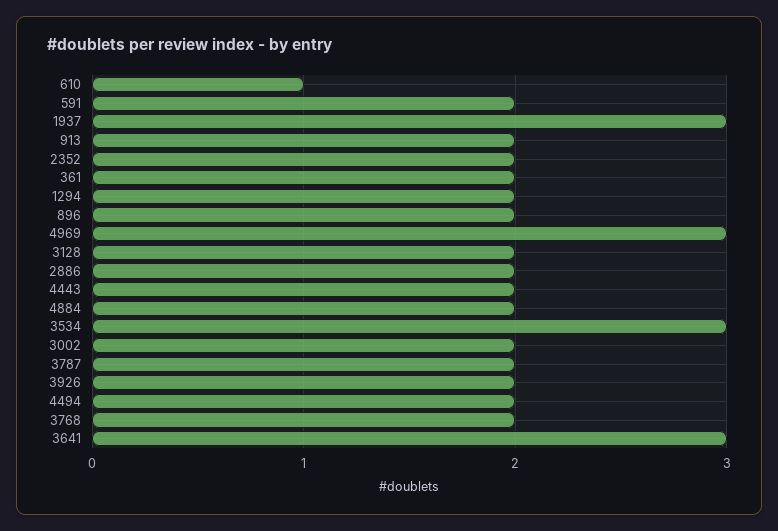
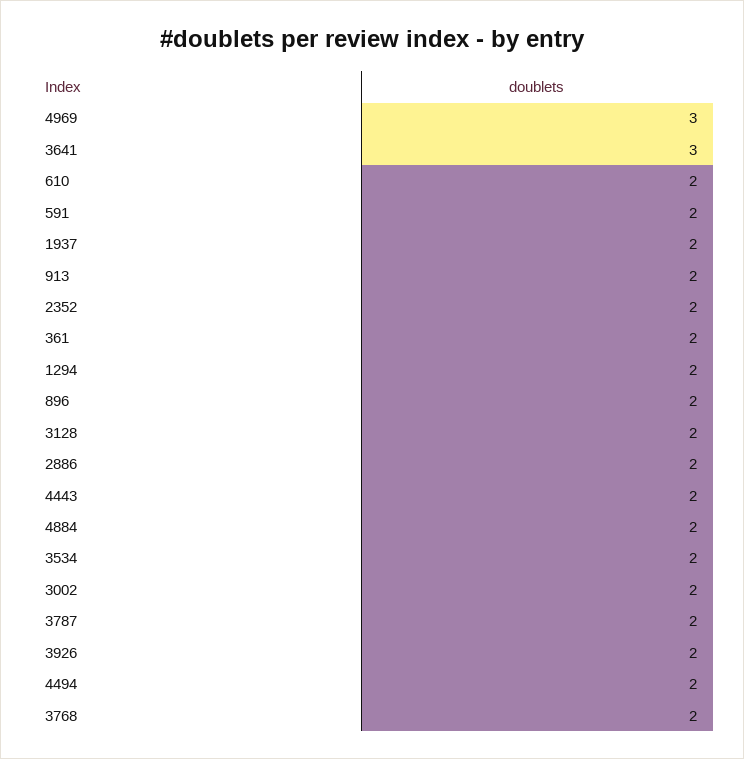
610: 1 -> 2
1937: 3 -> 2
3534: 3 -> 2

